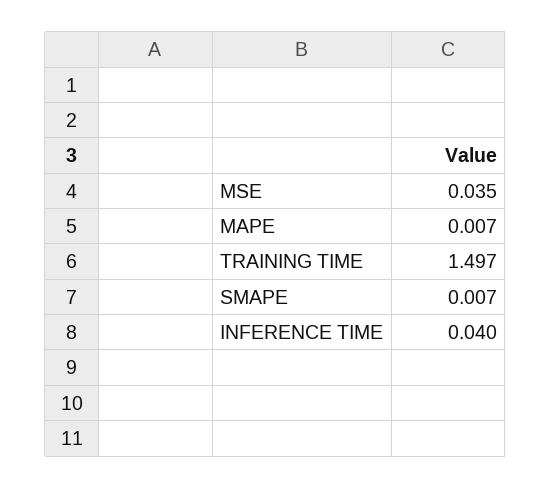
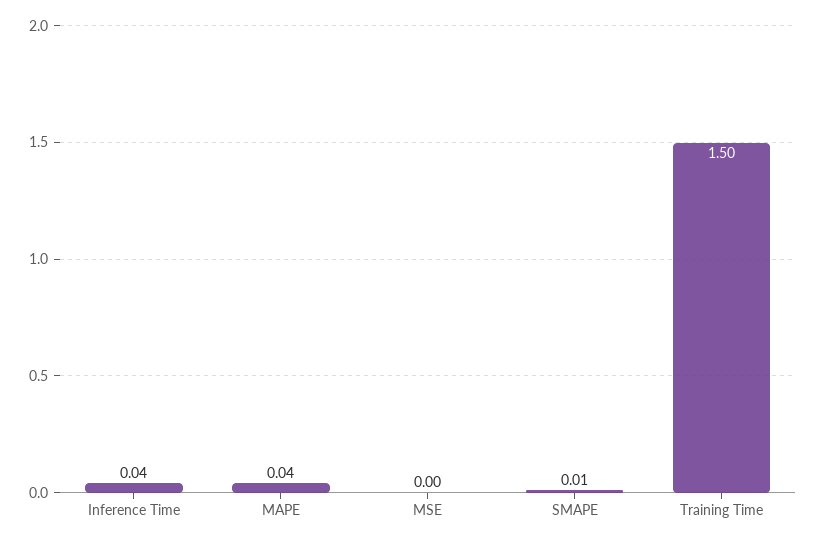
MSE: 0.035 -> 0
MAPE: 0.007 -> 0.04

